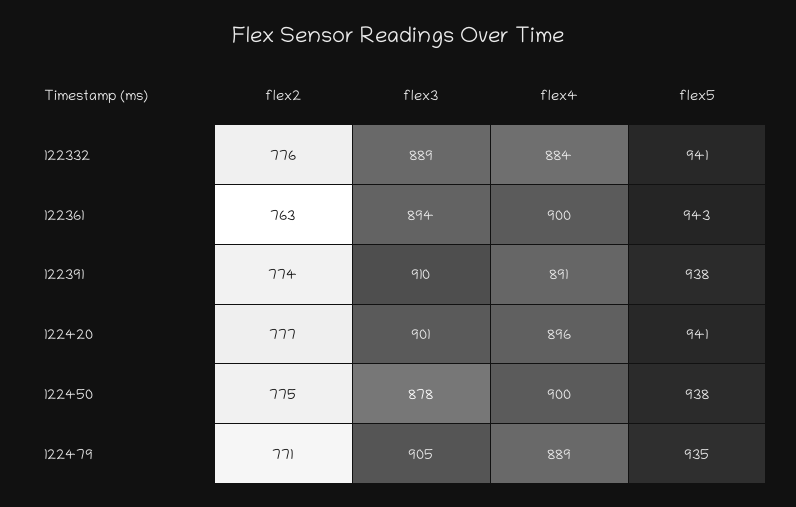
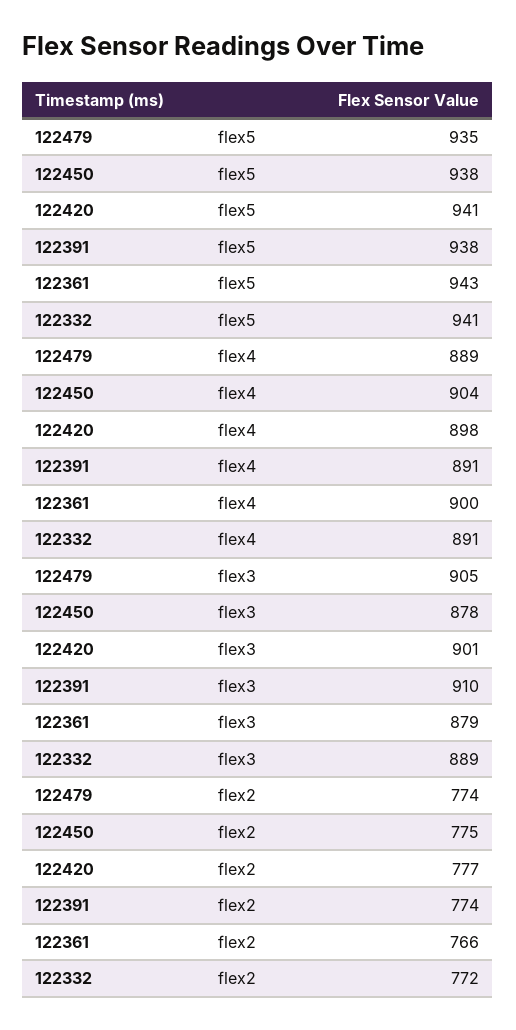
flex2, 122332: 776 -> 772
flex4, 122332: 884 -> 891
flex2, 122361: 763 -> 766
flex3, 122361: 894 -> 879
flex4, 122420: 896 -> 898
flex4, 122450: 900 -> 904
flex2, 122479: 771 -> 774

